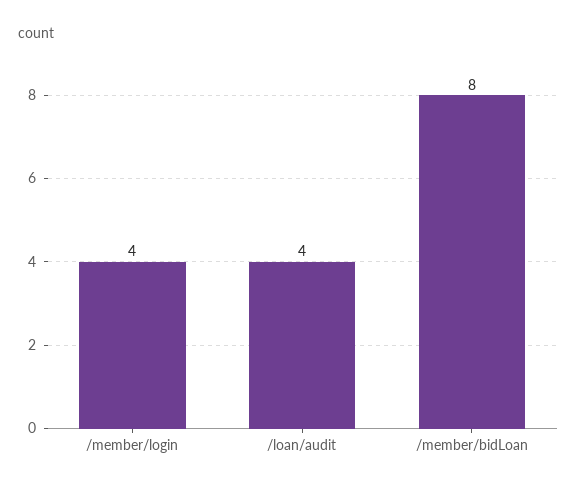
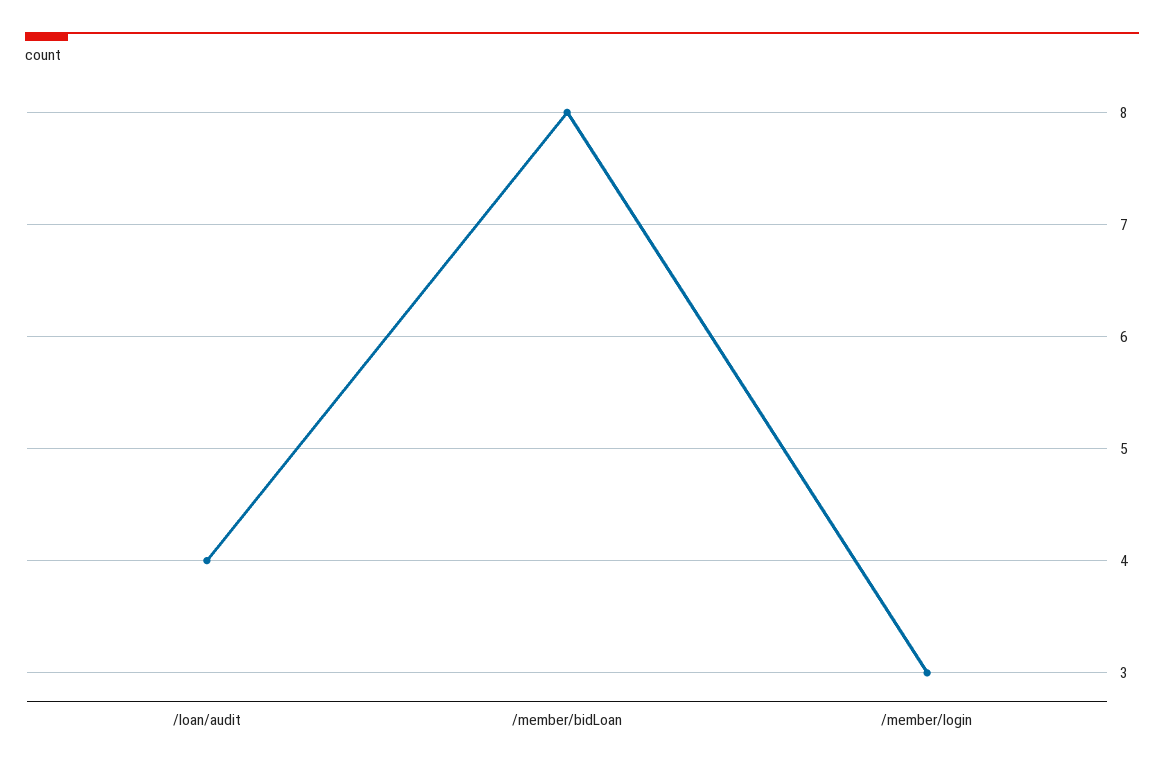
/member/login: 4 -> 3

